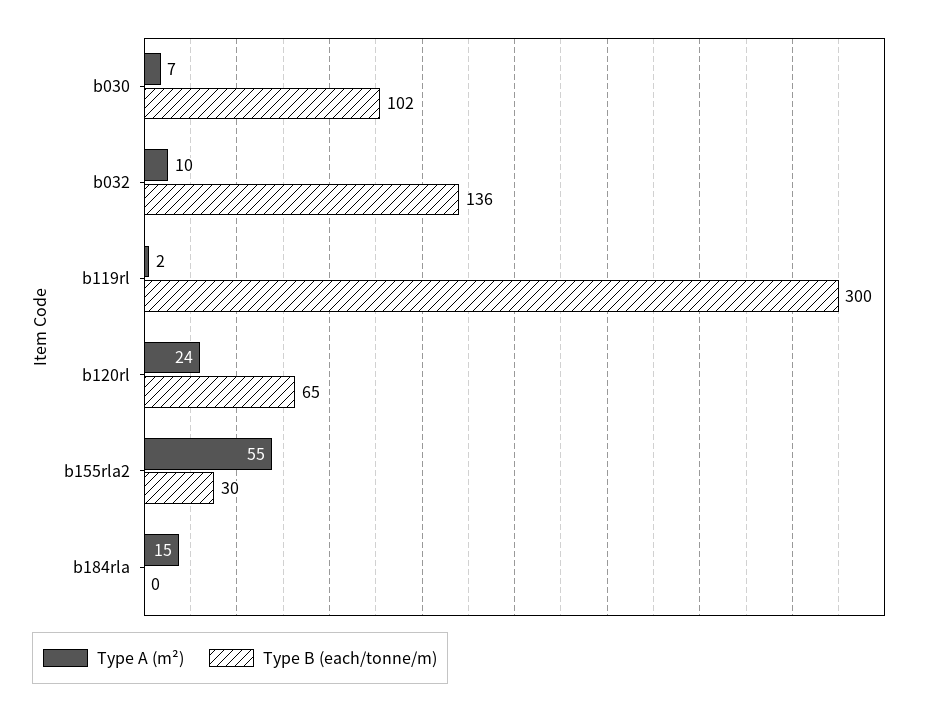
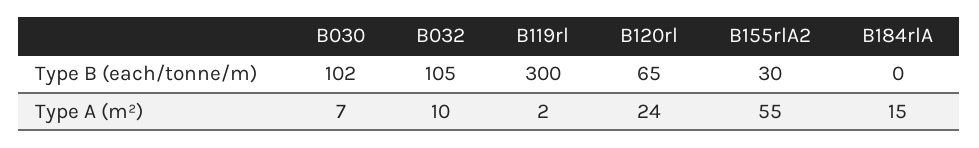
Type B (each/tonne/m), b032: 136 -> 105

